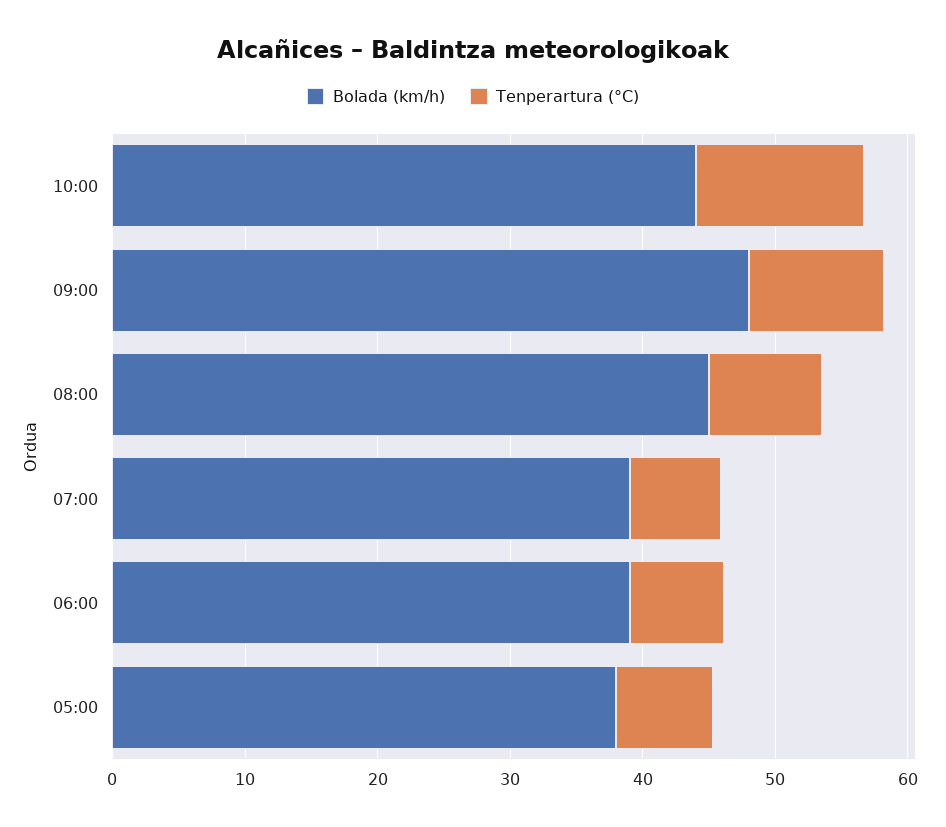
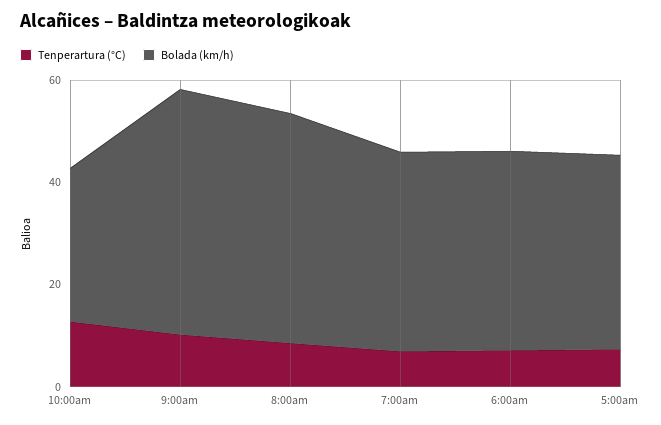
Bolada (km/h), 10:00: 44 -> 30

